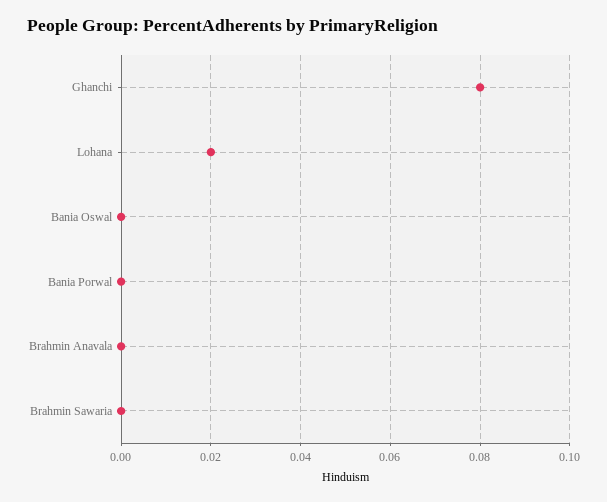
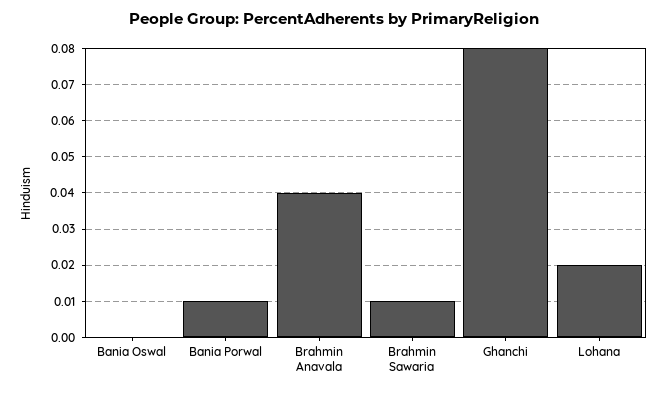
Bania Porwal: 0 -> 0.01
Brahmin Anavala: 0 -> 0.04
Brahmin Sawaria: 0 -> 0.01

